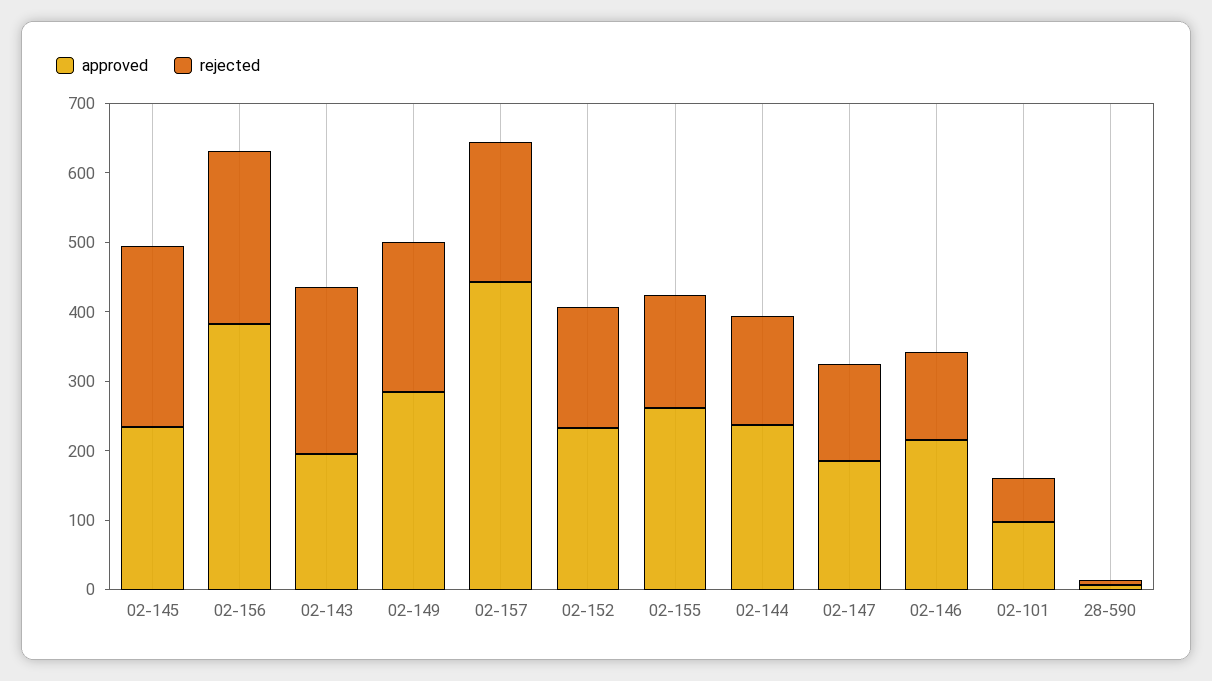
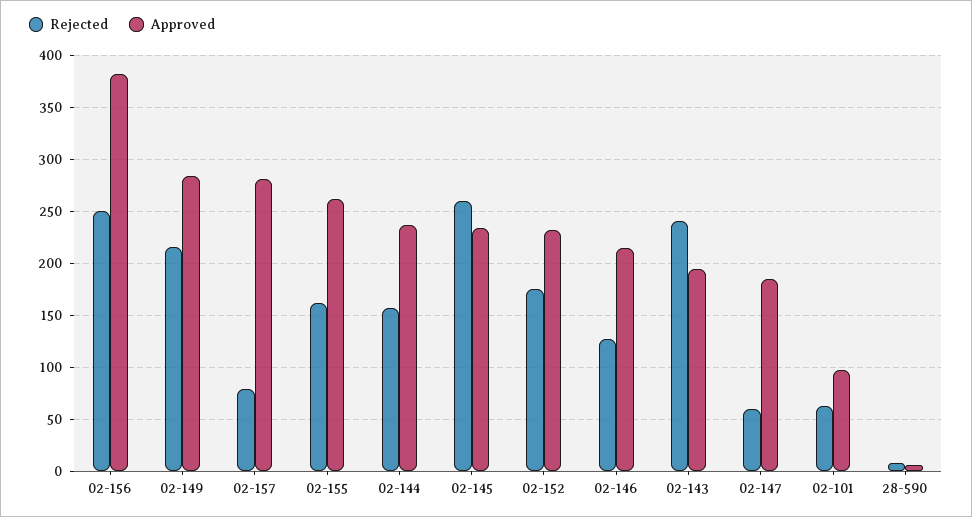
approved, 02-157: 440 -> 280
rejected, 02-157: 200 -> 80
rejected, 02-147: 140 -> 60

